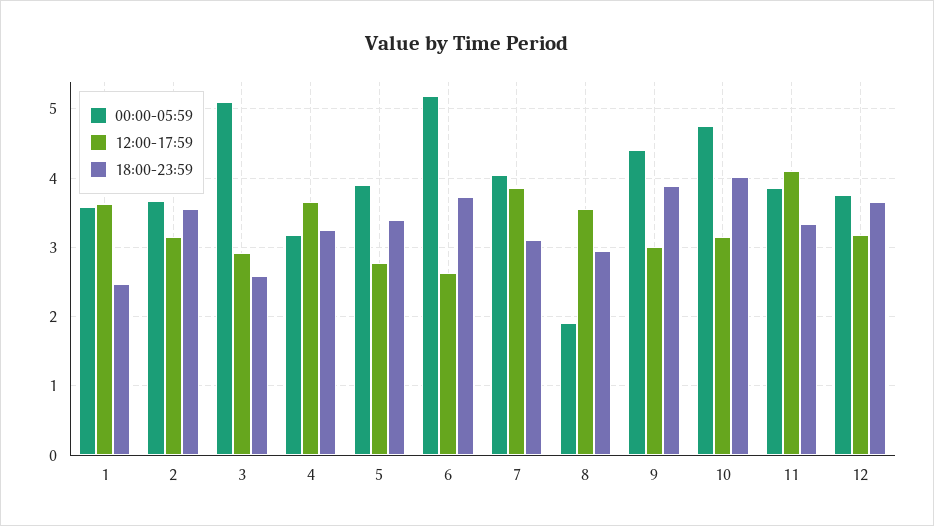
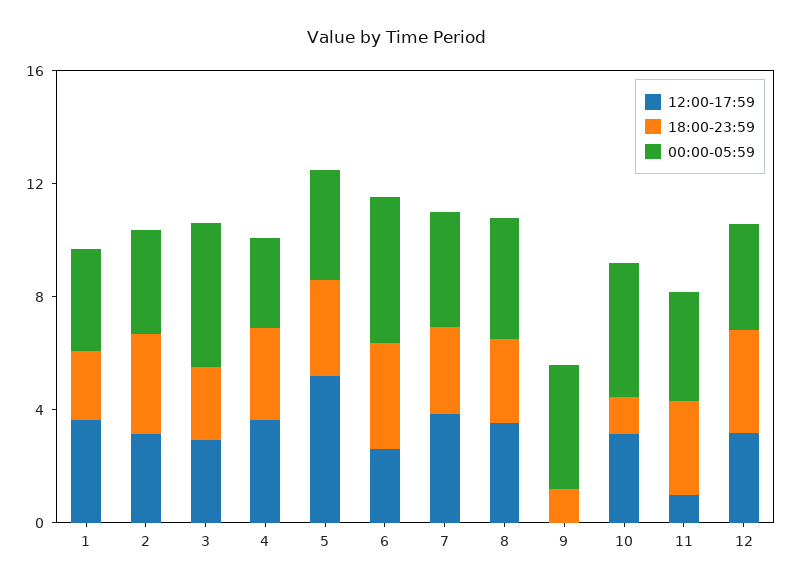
12:00-17:59, 5: 2.8 -> 5
00:00-05:59, 8: 1.9 -> 4
12:00-17:59, 9: 3 -> 0
18:00-23:59, 9: 3.9 -> 1
18:00-23:59, 10: 4 -> 1
12:00-17:59, 11: 4.1 -> 1

